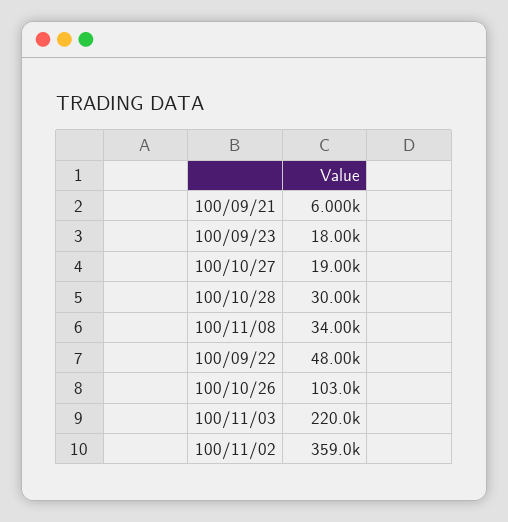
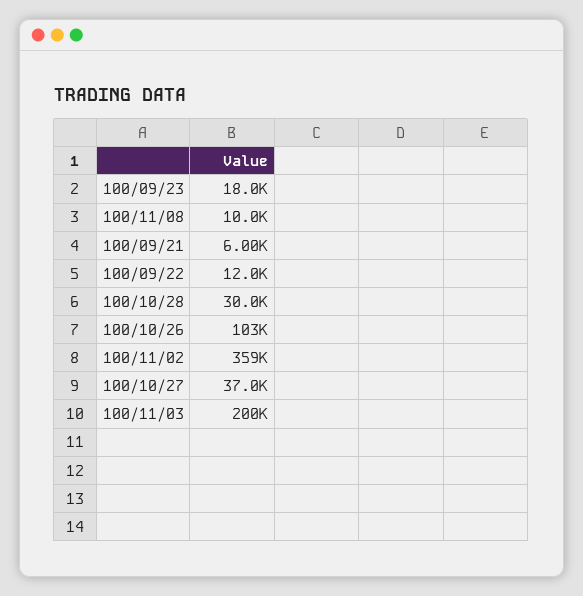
100/10/27: 19000 -> 37000
100/11/08: 34000 -> 10000
100/09/22: 48000 -> 12000
100/11/03: 220000 -> 200000

